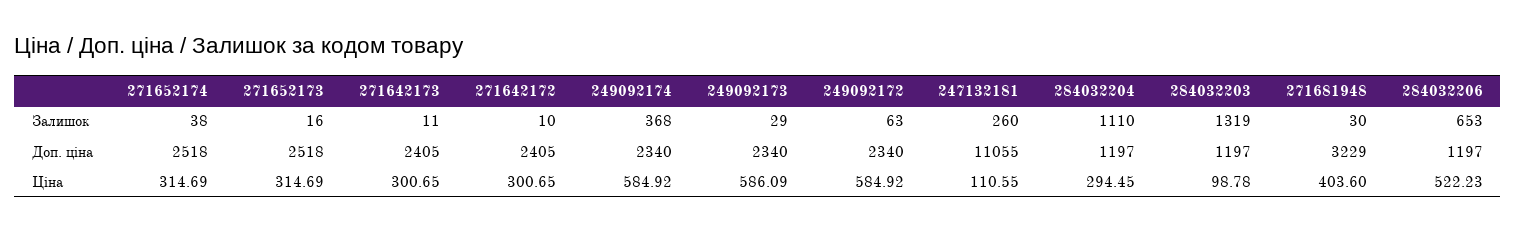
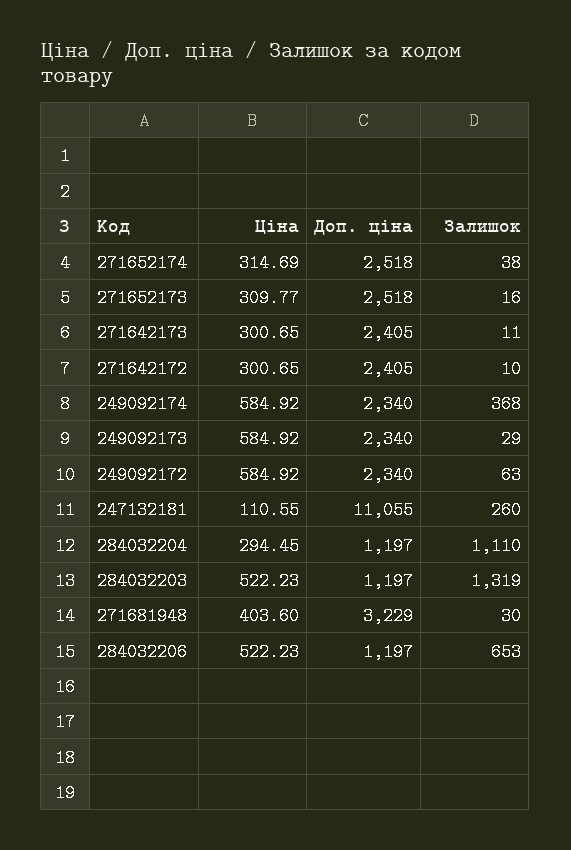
271652173, Ціна: 314.69 -> 309.77
249092173, Ціна: 586.09 -> 584.92
284032203, Ціна: 98.78 -> 522.23

